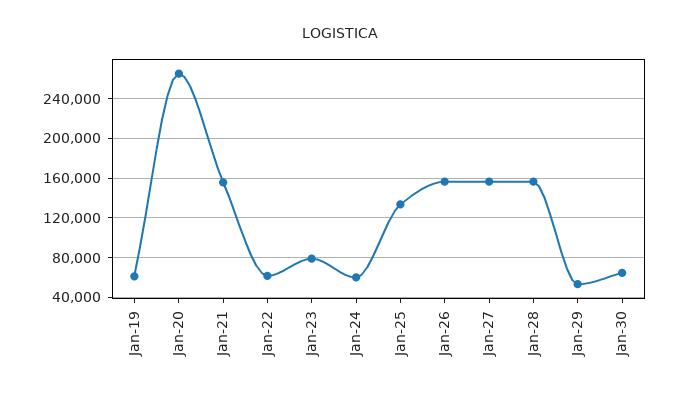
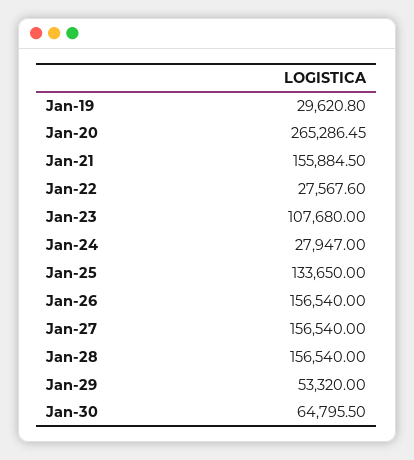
Jan-19: 60000 -> 29620.8
Jan-22: 60000 -> 27567.6
Jan-23: 80000 -> 107680
Jan-24: 60000 -> 27947

